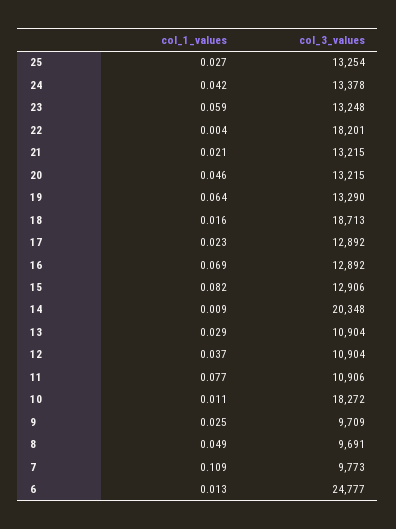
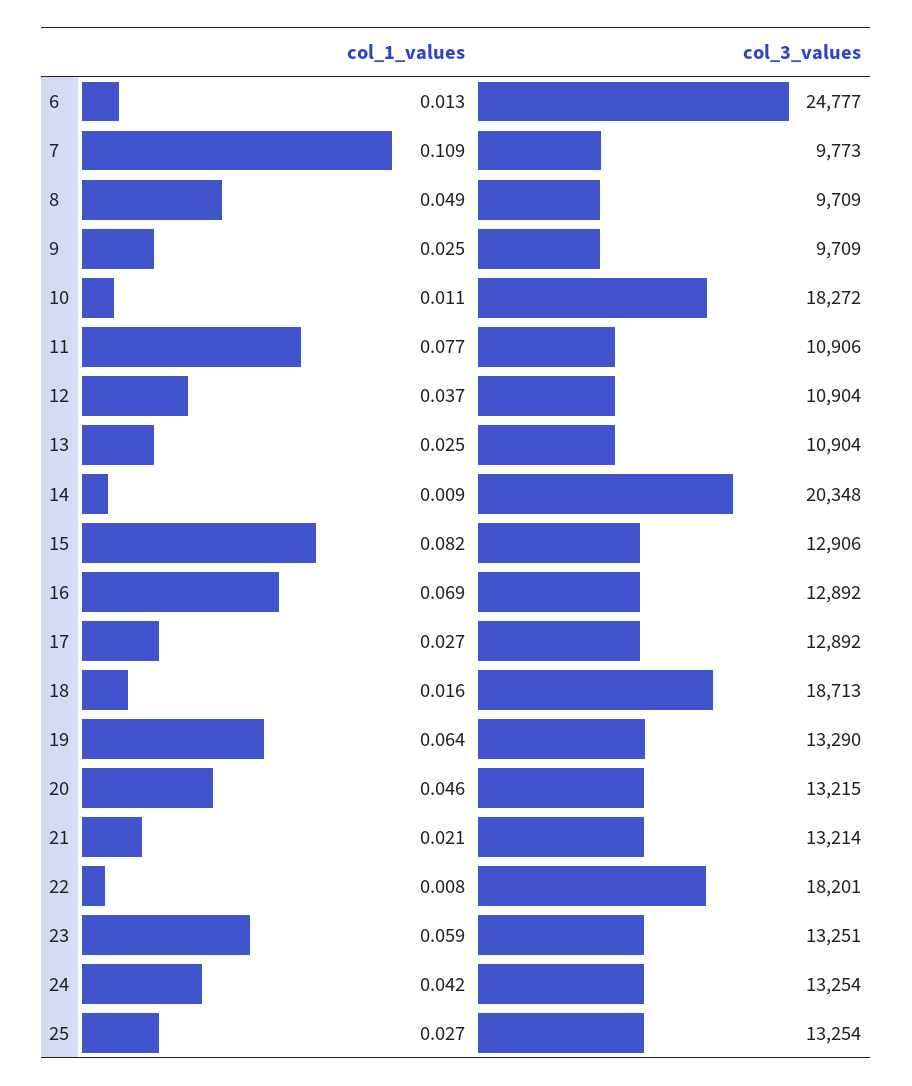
col_3_values, 24: 13378 -> 13254
col_3_values, 23: 13248 -> 13251
col_1_values, 22: 0.004 -> 0.008
col_3_values, 21: 13215 -> 13214
col_1_values, 17: 0.023 -> 0.027
col_1_values, 13: 0.029 -> 0.025
col_3_values, 8: 9691 -> 9709

